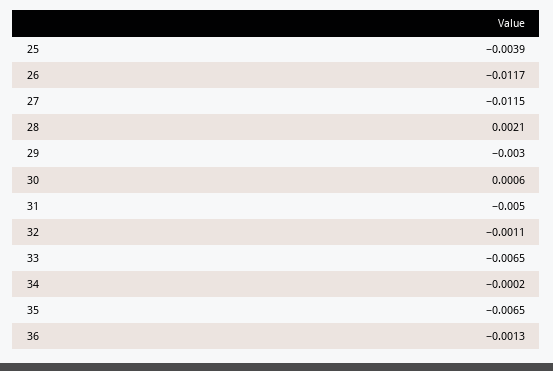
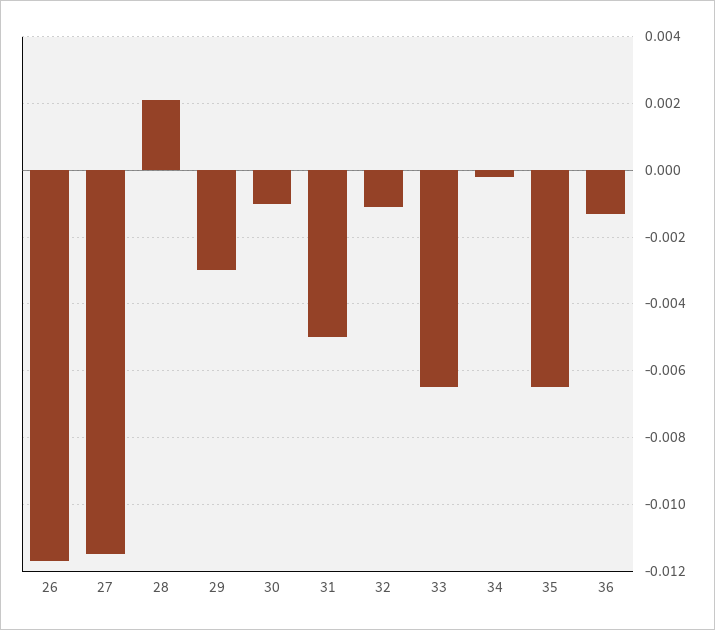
25: -0.0039 -> none
30: 0.0006 -> -0.001

